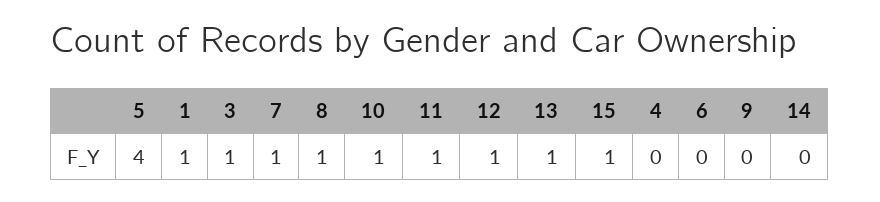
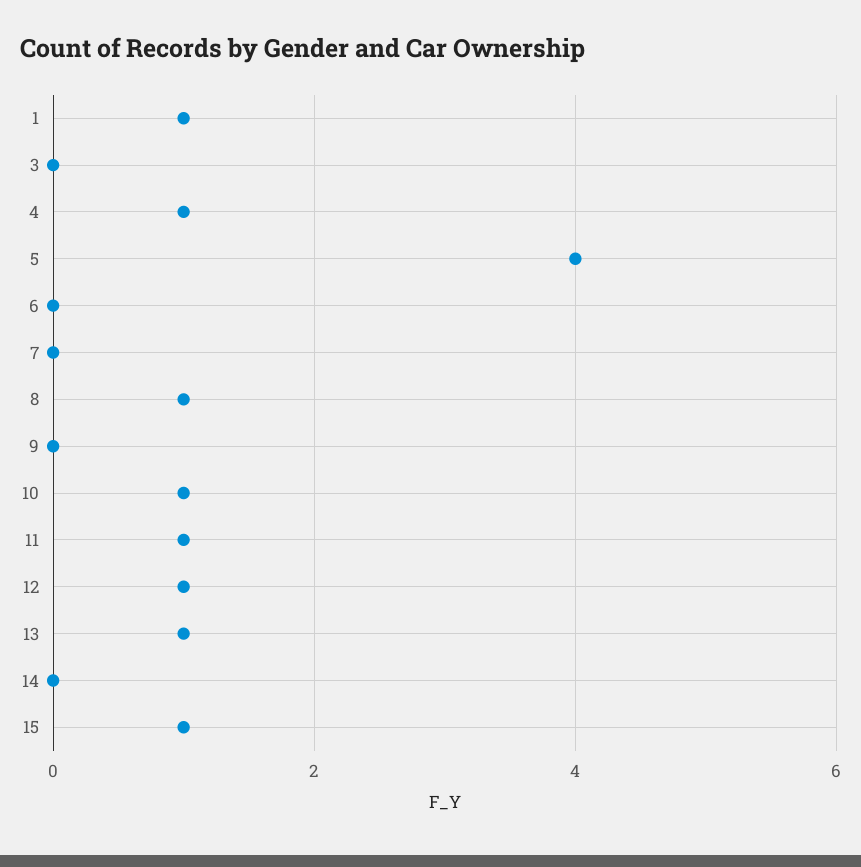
3: 1 -> 0
7: 1 -> 0
4: 0 -> 1

